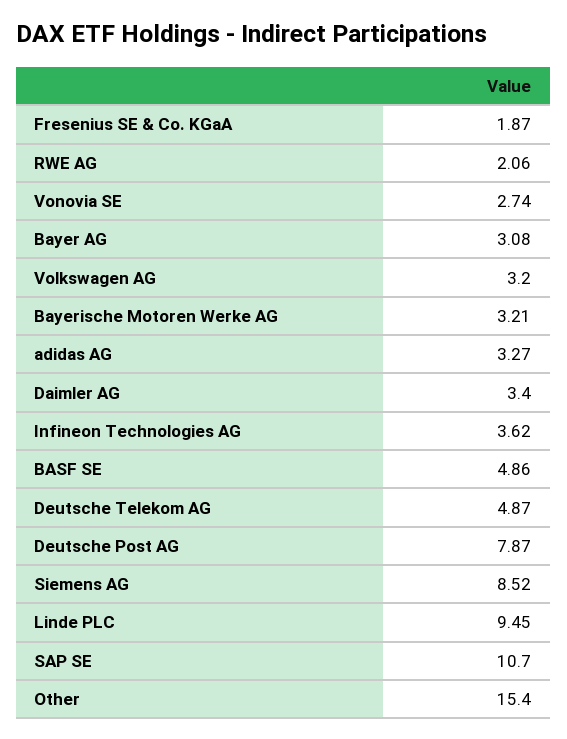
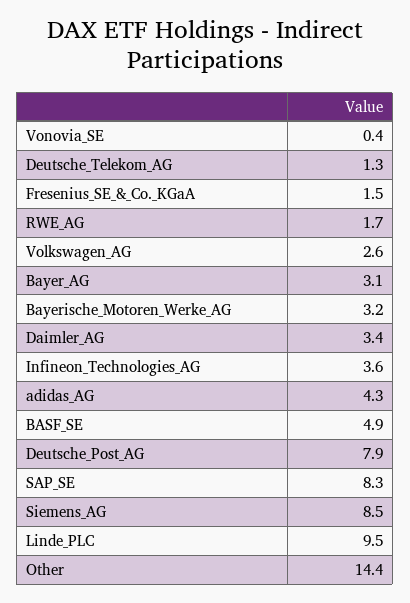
Fresenius SE & Co. KGaA: 1.87 -> 1.5
RWE AG: 2.06 -> 1.7
Vonovia SE: 2.74 -> 0.4
Volkswagen AG: 3.2 -> 2.6
adidas AG: 3.27 -> 4.3
Deutsche Telekom AG: 4.87 -> 1.3
SAP SE: 10.7 -> 8.3
Other: 15.4 -> 14.4

